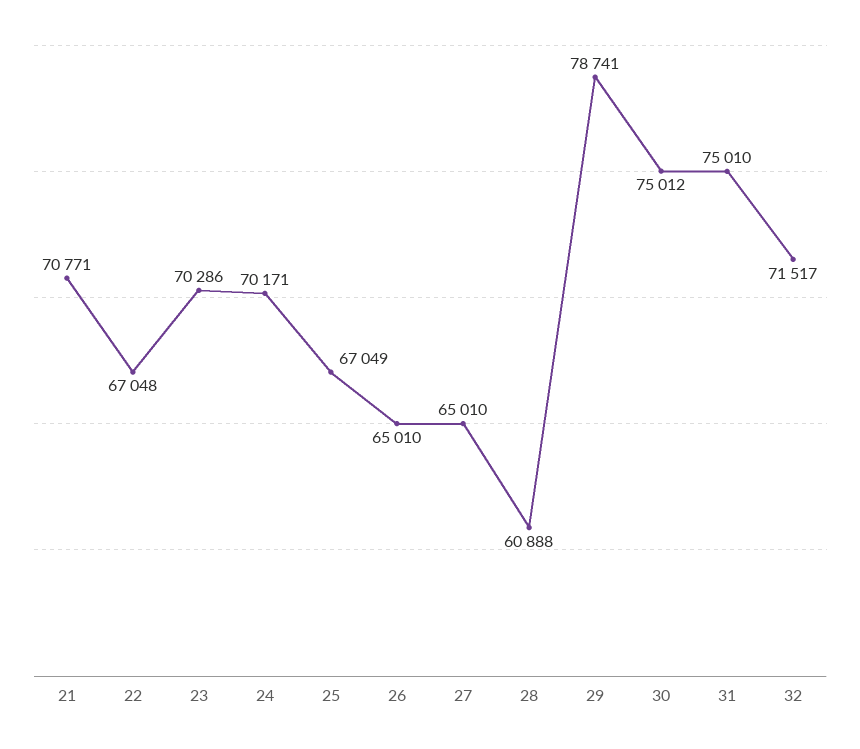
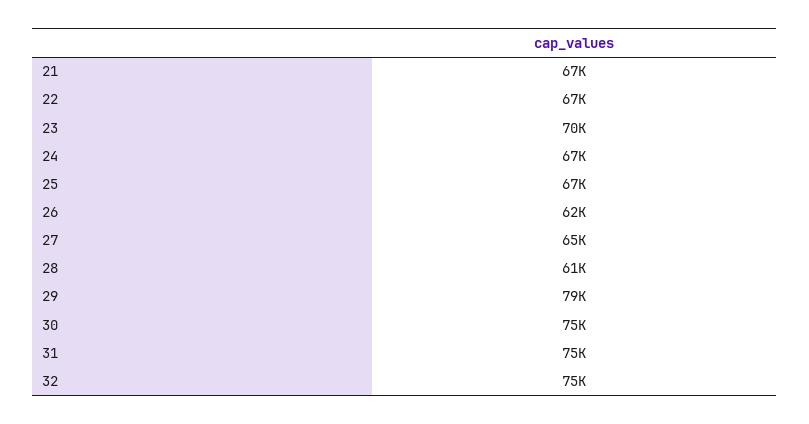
21: 70771 -> 67000
24: 70171 -> 67000
26: 65010 -> 62000
32: 71517 -> 75000

